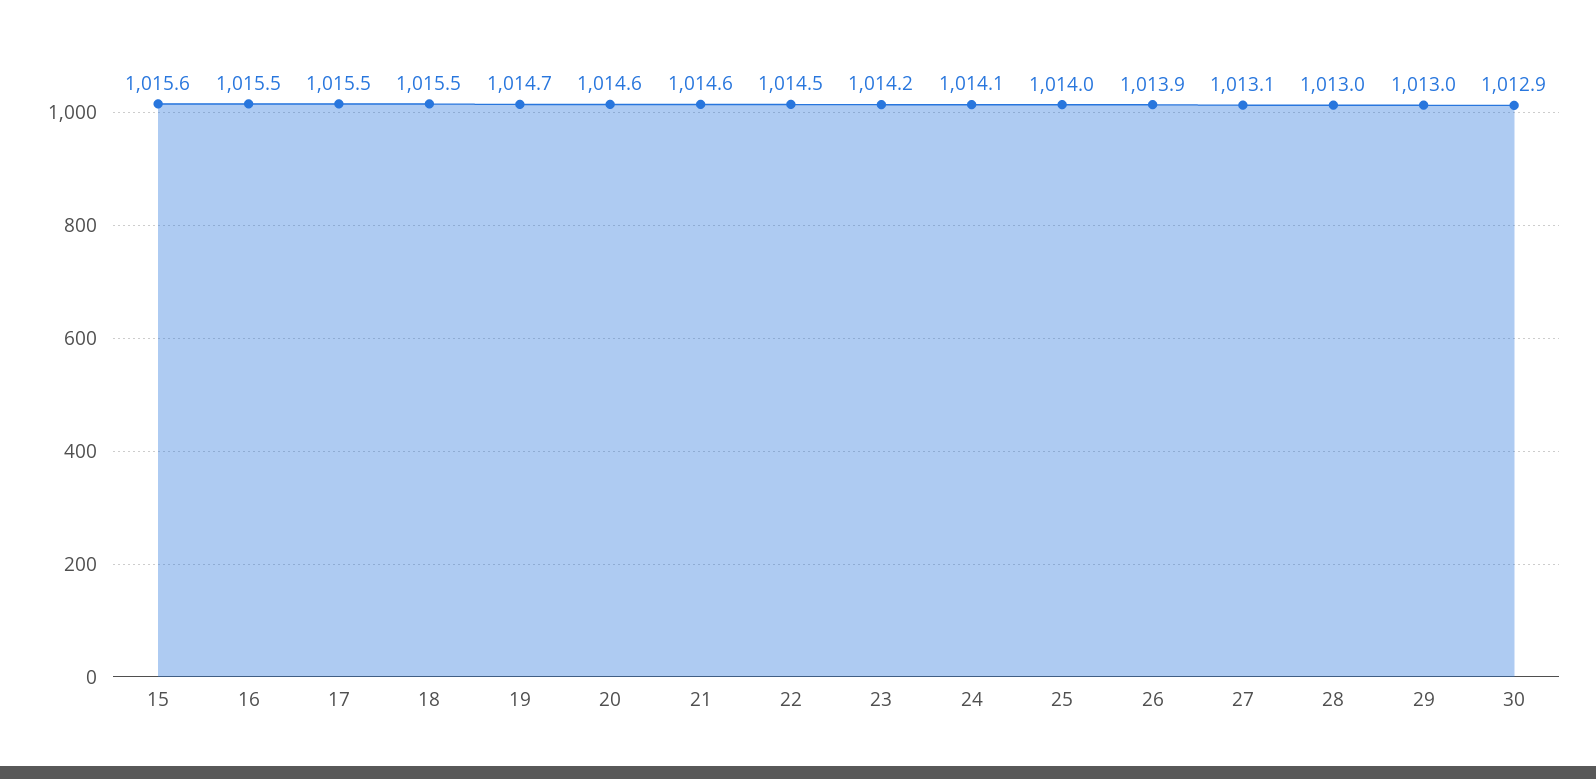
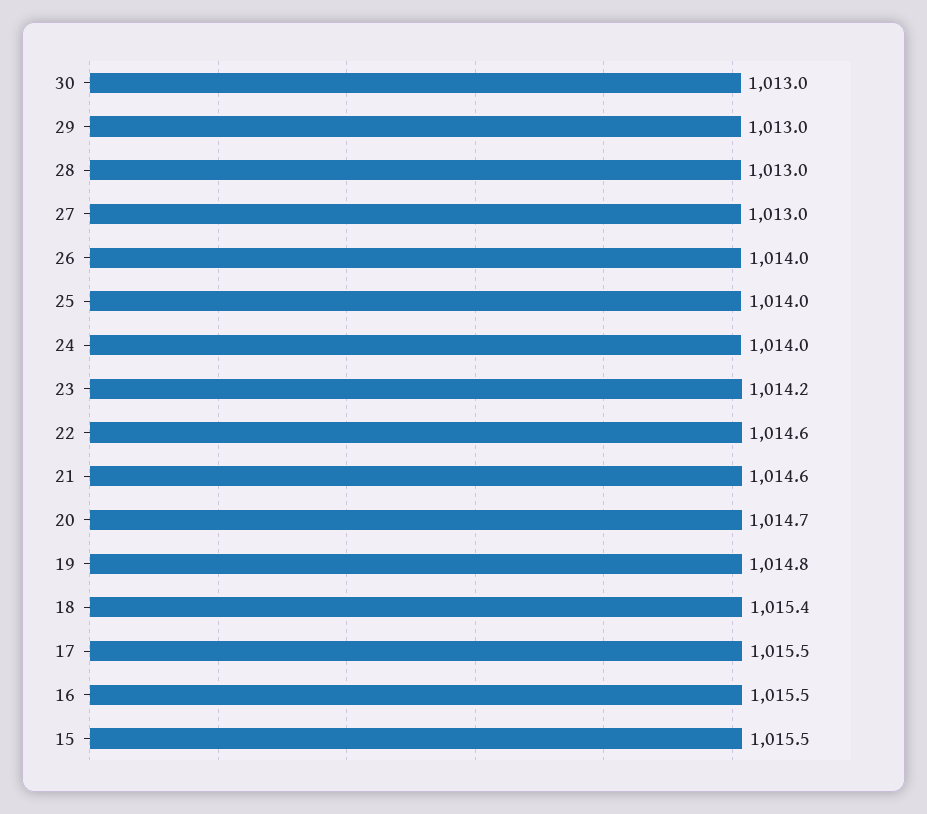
15: 1015.6 -> 1015.5
18: 1015.5 -> 1015.4
19: 1014.7 -> 1014.8
20: 1014.6 -> 1014.7
22: 1014.5 -> 1014.6
24: 1014.1 -> 1014
26: 1013.9 -> 1014
27: 1013.1 -> 1013
30: 1012.9 -> 1013

